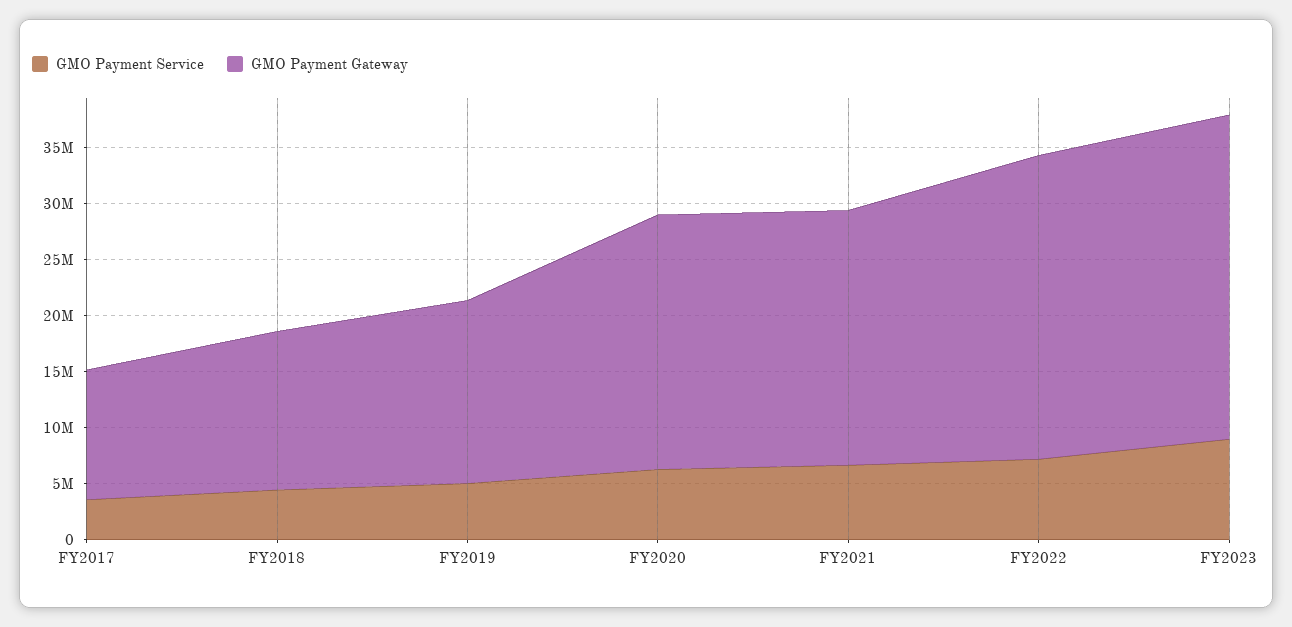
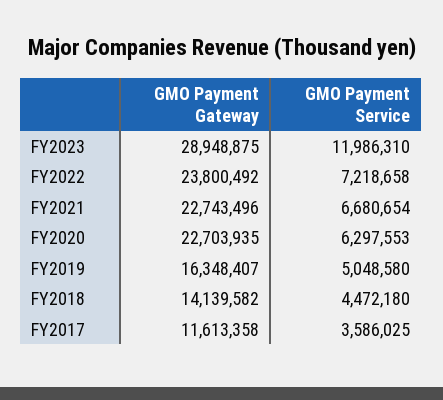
GMO Payment Gateway, FY2022: 27000000 -> 23800492
GMO Payment Service, FY2023: 9000000 -> 11986310

